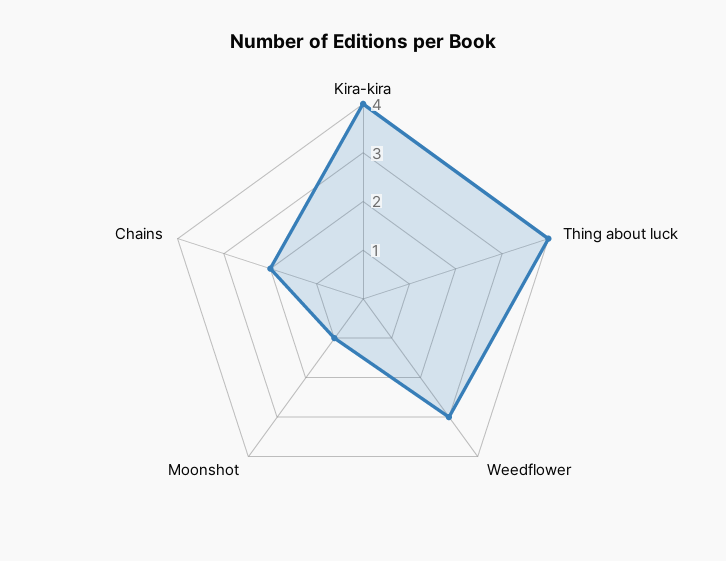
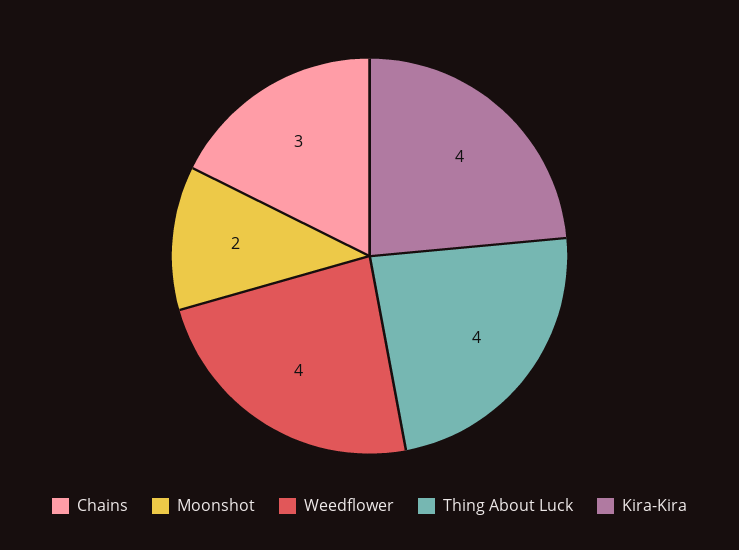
Weedflower: 3 -> 4
Moonshot: 1 -> 2
Chains: 2 -> 3

